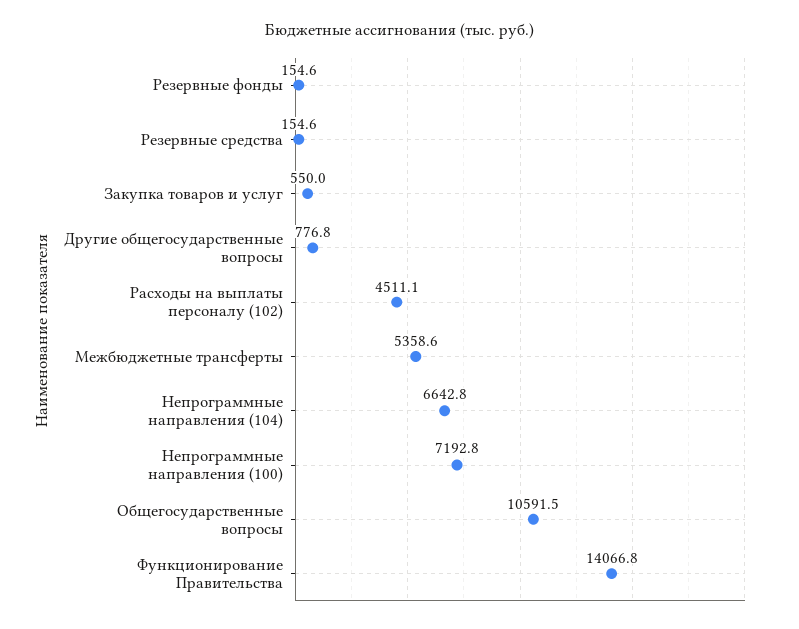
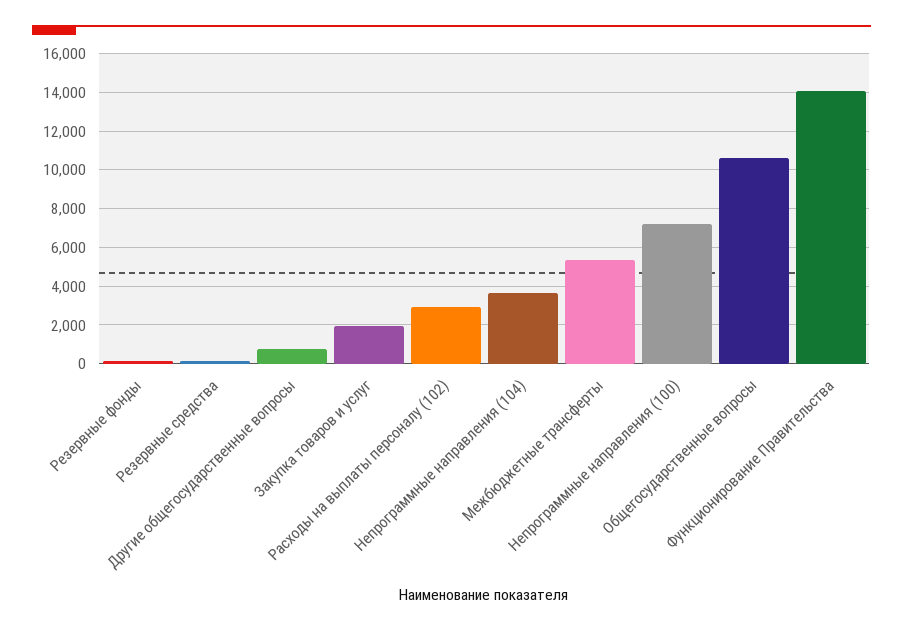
Закупка товаров и услуг: 550 -> 2000
Расходы на выплаты персоналу (102): 4511.1 -> 3000
Непрограммные направления (104): 6642.8 -> 3500

